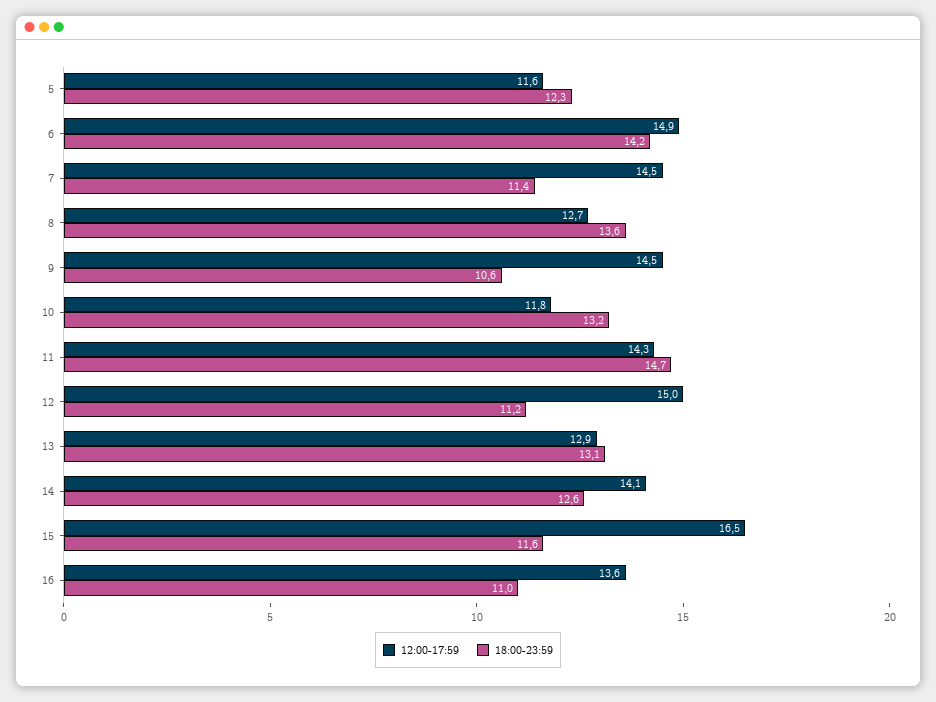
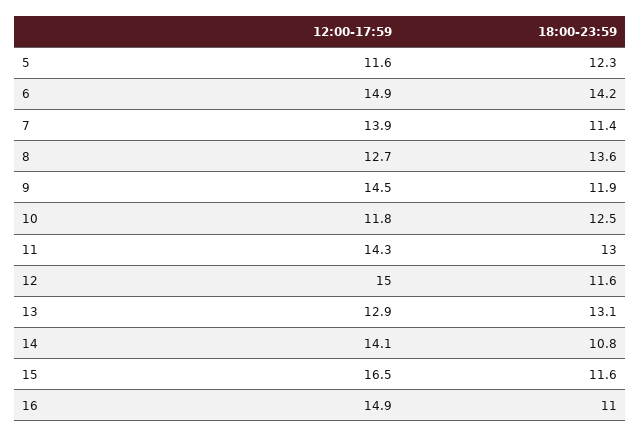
12:00-17:59, 7: 14.5 -> 13.9
18:00-23:59, 9: 10.6 -> 11.9
18:00-23:59, 10: 13.2 -> 12.5
18:00-23:59, 11: 14.7 -> 13
18:00-23:59, 12: 11.2 -> 11.6
18:00-23:59, 14: 12.6 -> 10.8
12:00-17:59, 16: 13.6 -> 14.9

